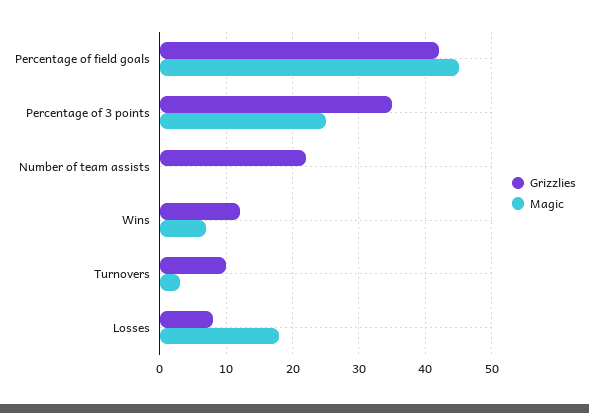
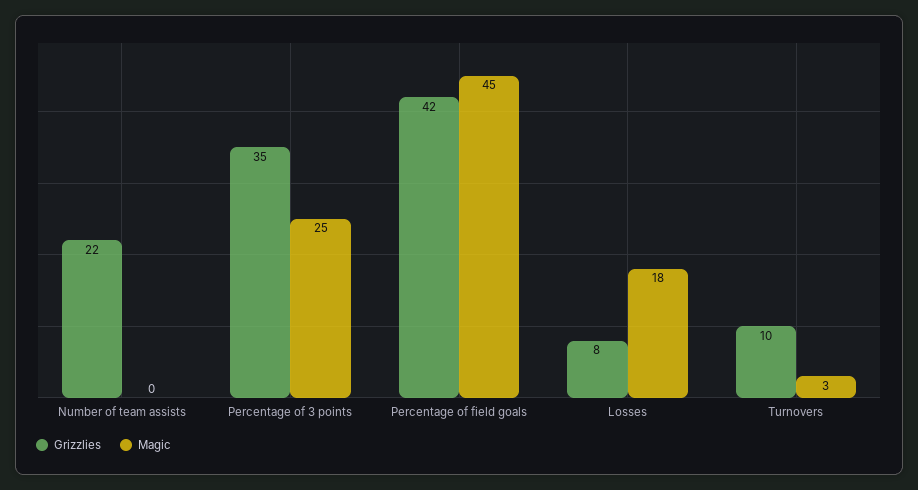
Grizzlies, Wins: 12 -> none
Magic, Wins: 7 -> none

